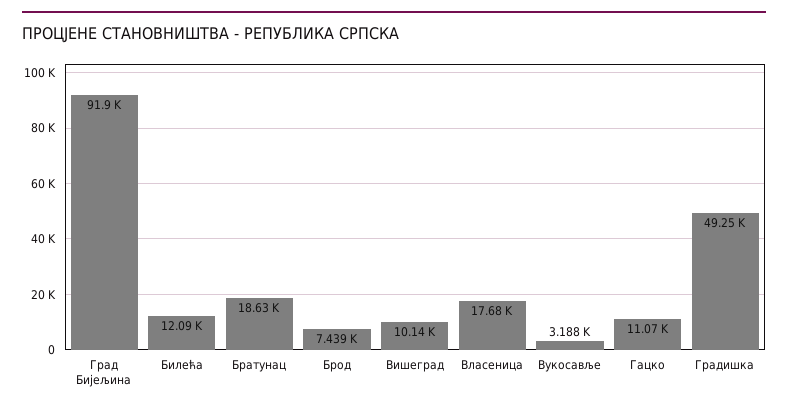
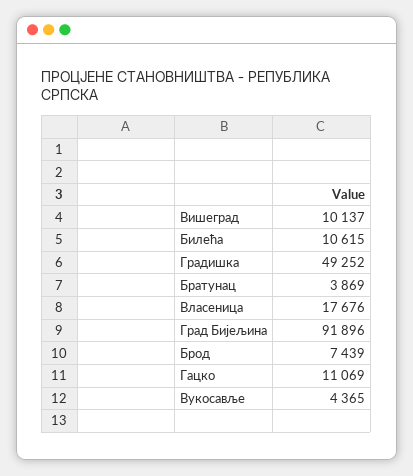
Билећа: 12090 -> 10615
Братунац: 18630 -> 3869
Вукосавље: 3188 -> 4365

